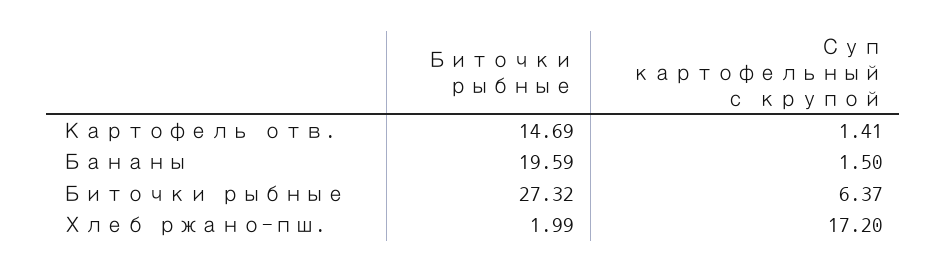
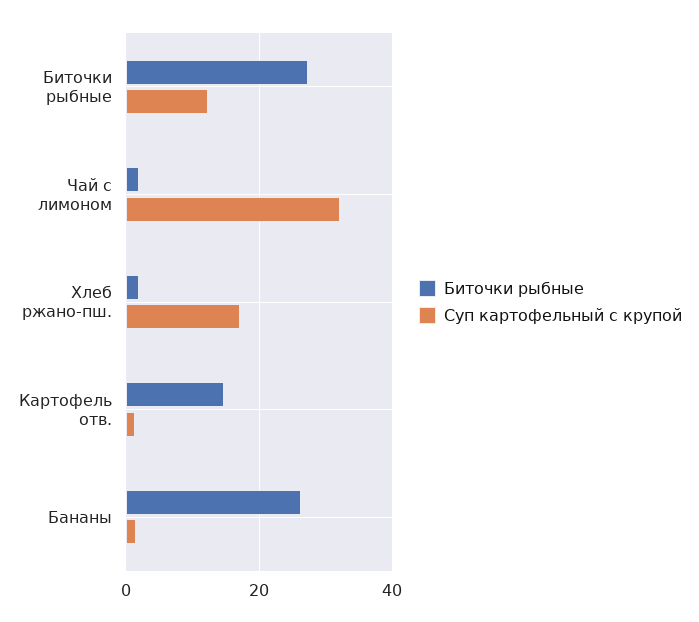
Биточки рыбные, Бананы: 19.59 -> 26
Суп картофельный с крупой, Биточки рыбные: 6.37 -> 12
Биточки рыбные, Чай с лимоном: none -> 2
Суп картофельный с крупой, Чай с лимоном: none -> 32

